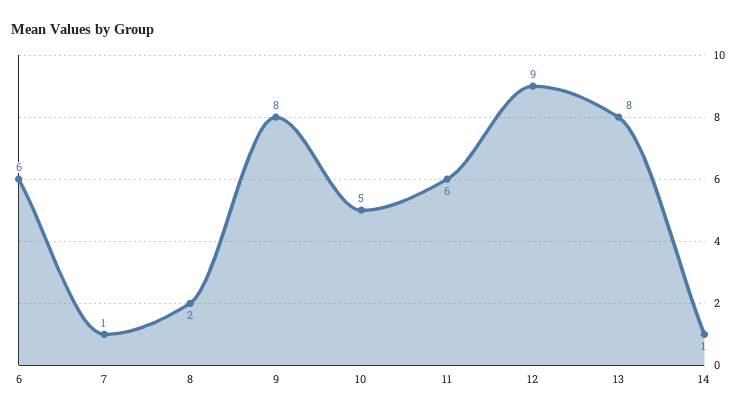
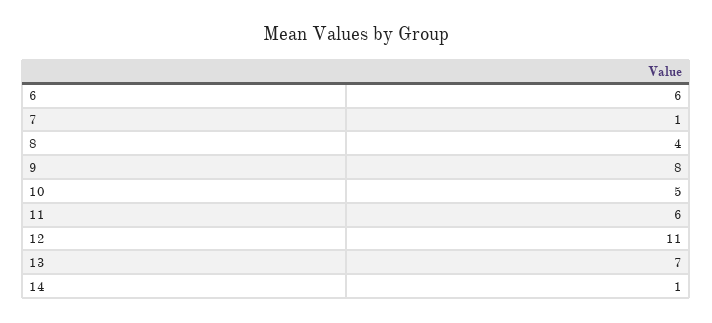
8: 2 -> 4
12: 9 -> 11
13: 8 -> 7

